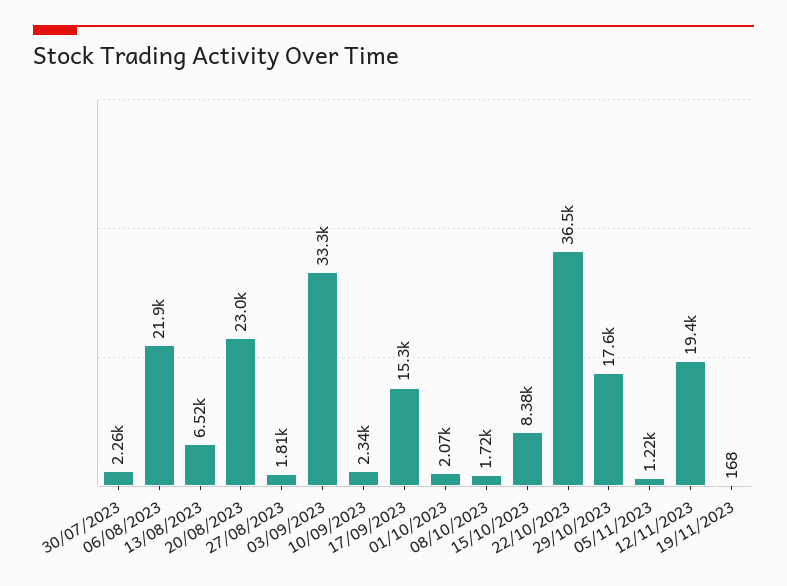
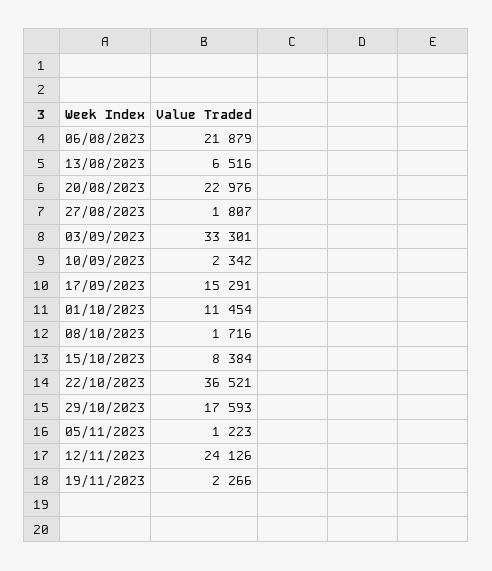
30/07/2023: 2260 -> none
01/10/2023: 2070 -> 11454
12/11/2023: 19400 -> 24126
19/11/2023: 168 -> 2266

